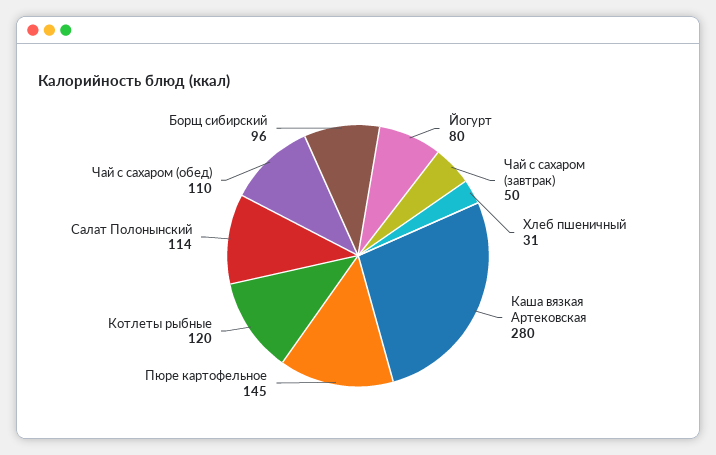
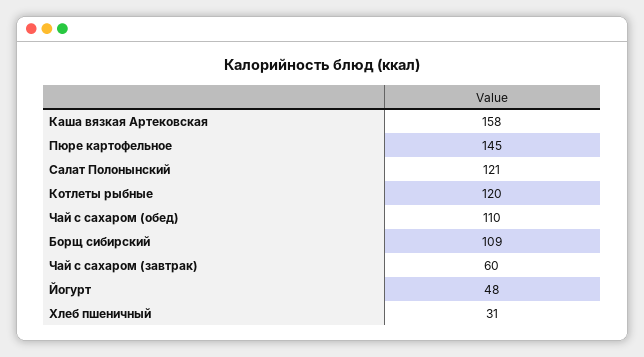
Йогурт: 80 -> 48
Чай с сахаром (завтрак): 50 -> 60
Каша вязкая Артековская: 280 -> 158
Салат Полонынский: 114 -> 121
Борщ сибирский: 96 -> 109

